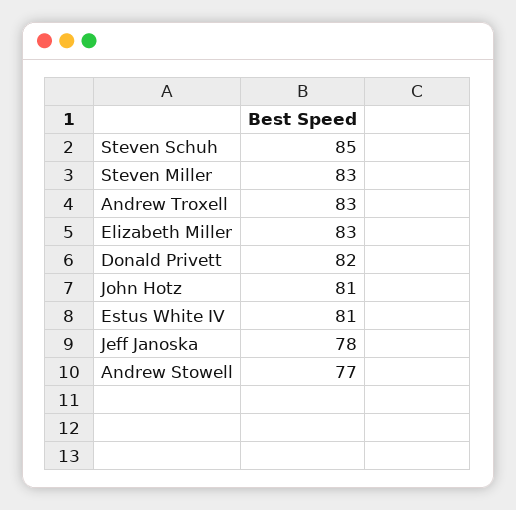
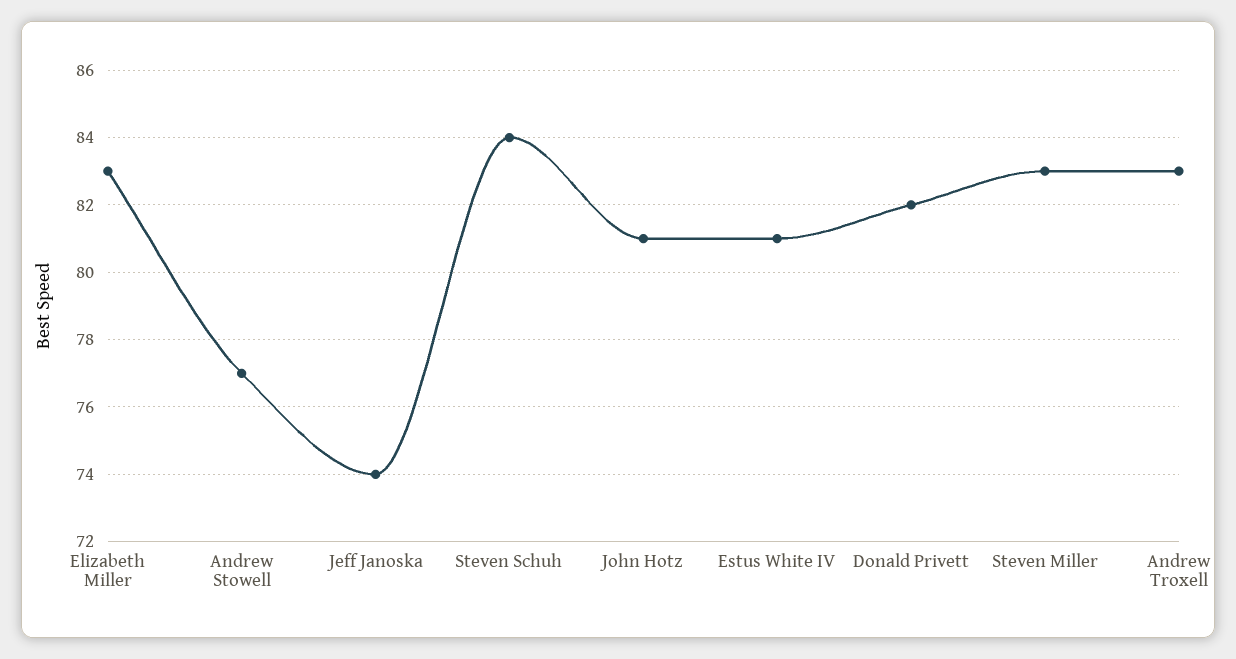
Steven Schuh: 85 -> 84
Jeff Janoska: 78 -> 74

